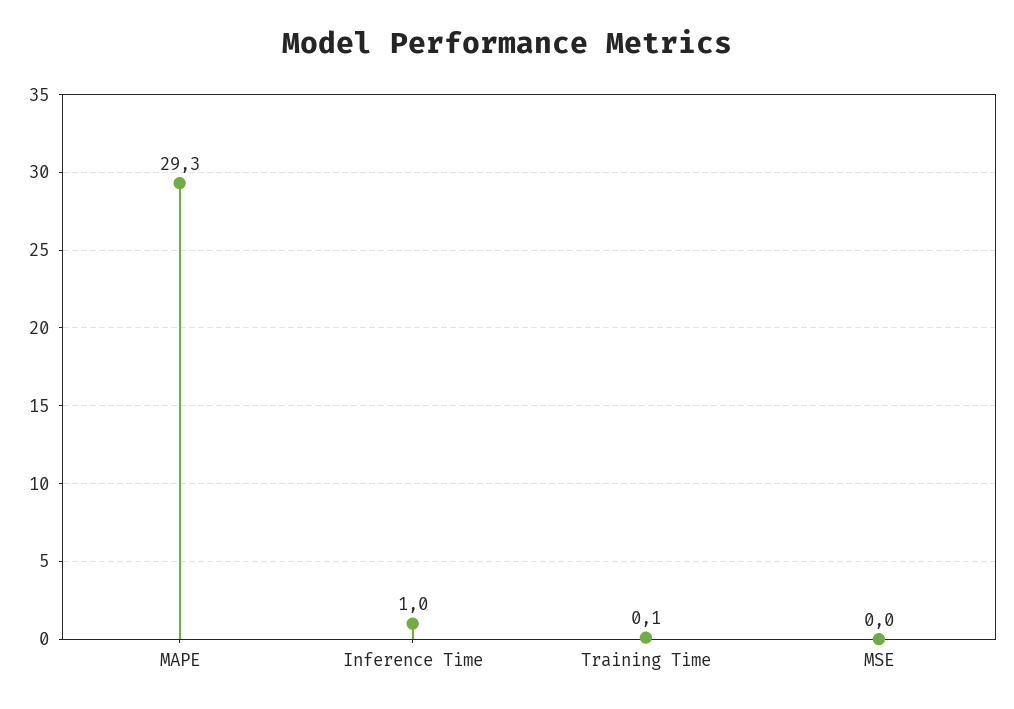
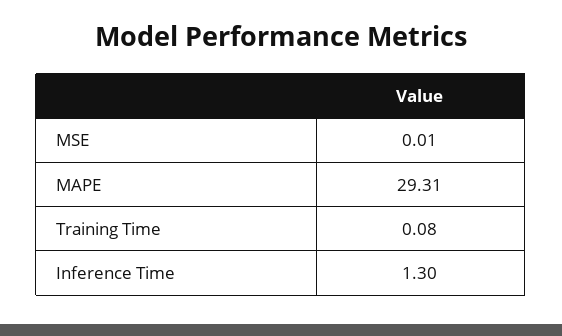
Inference Time: 1 -> 1.3

